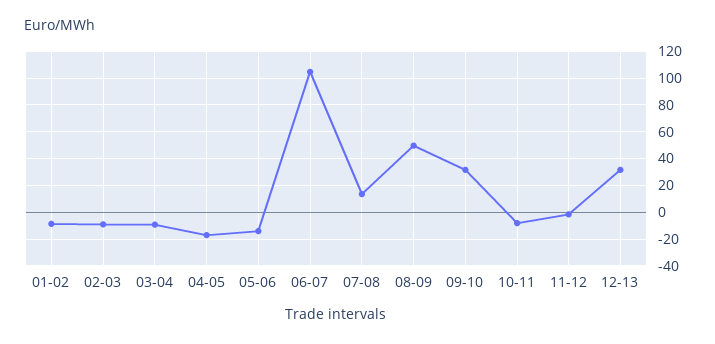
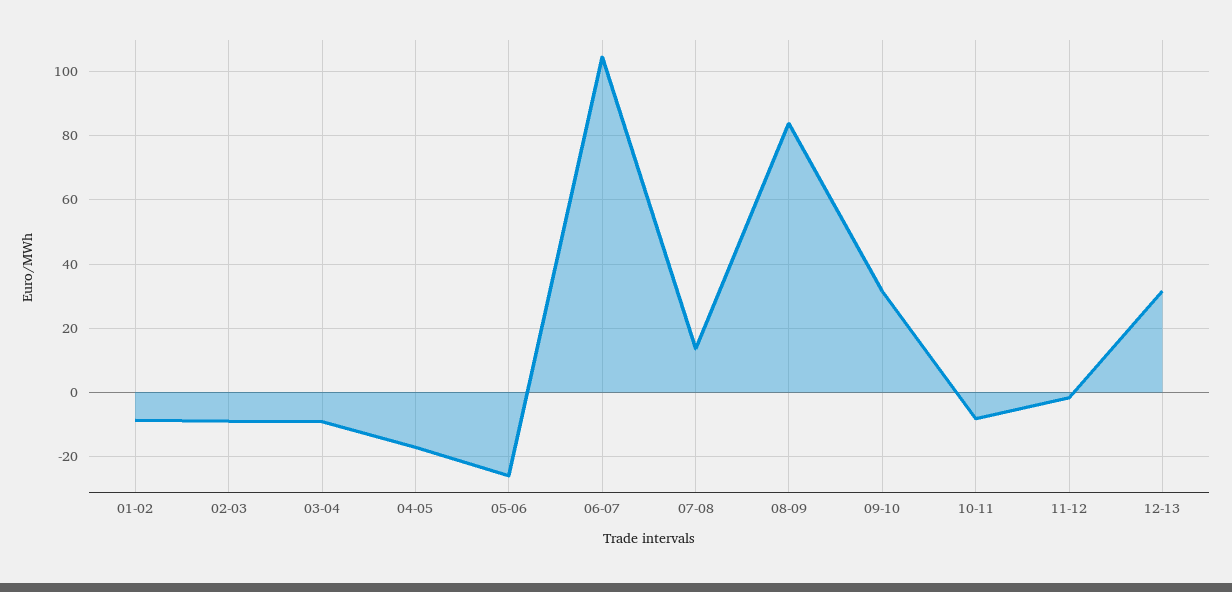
05-06: -15 -> -26
08-09: 50 -> 84

